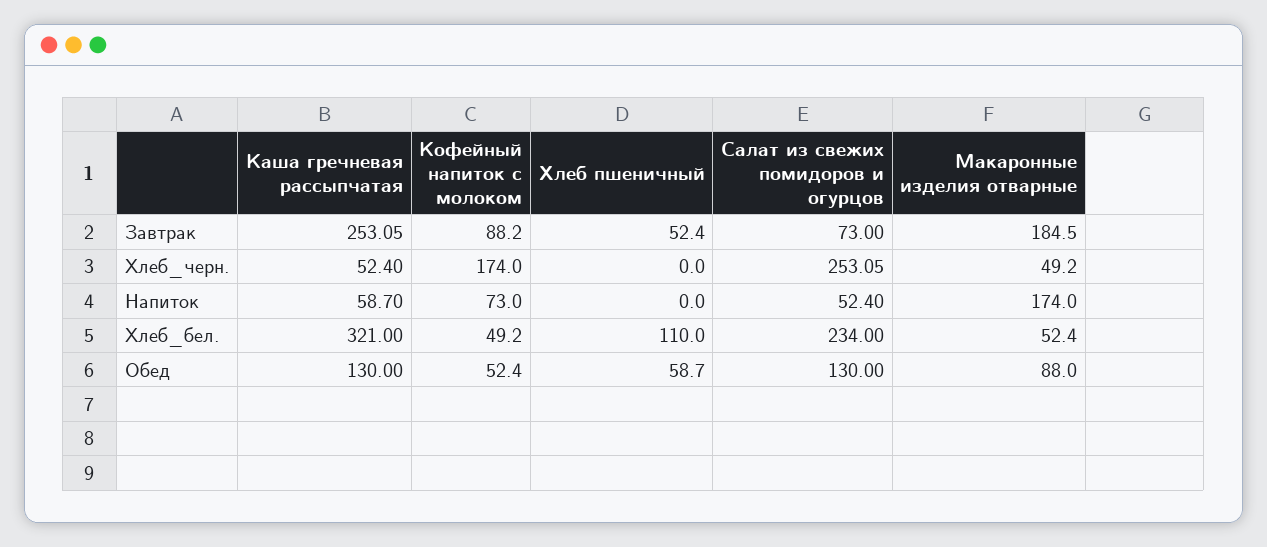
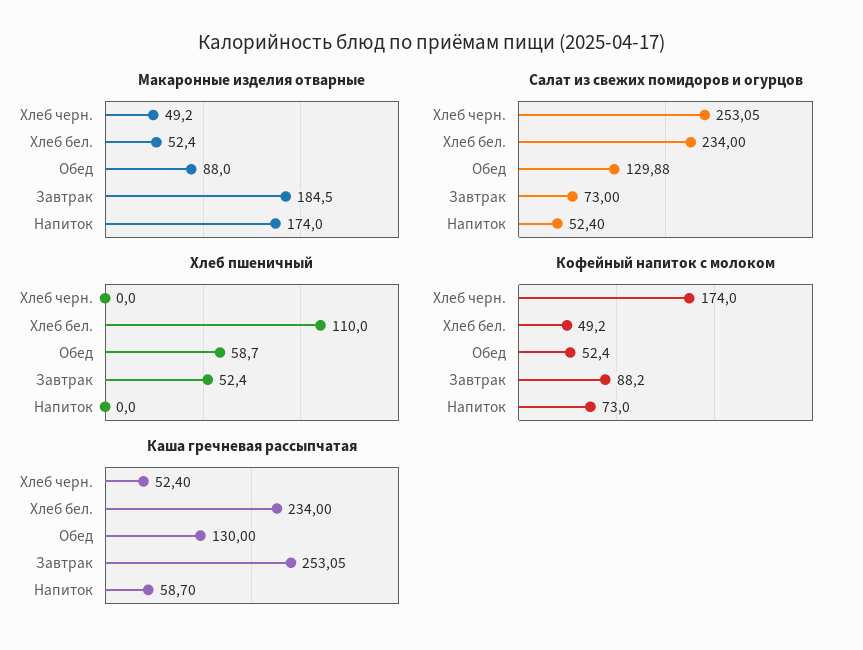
Каша гречневая рассыпчатая, Хлеб_бел.: 321 -> 234
Салат из свежих помидоров и огурцов, Обед: 130 -> 129.88

